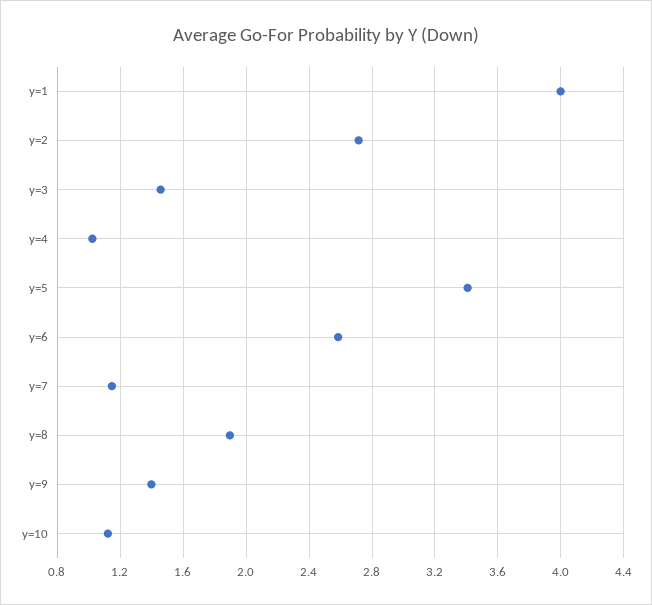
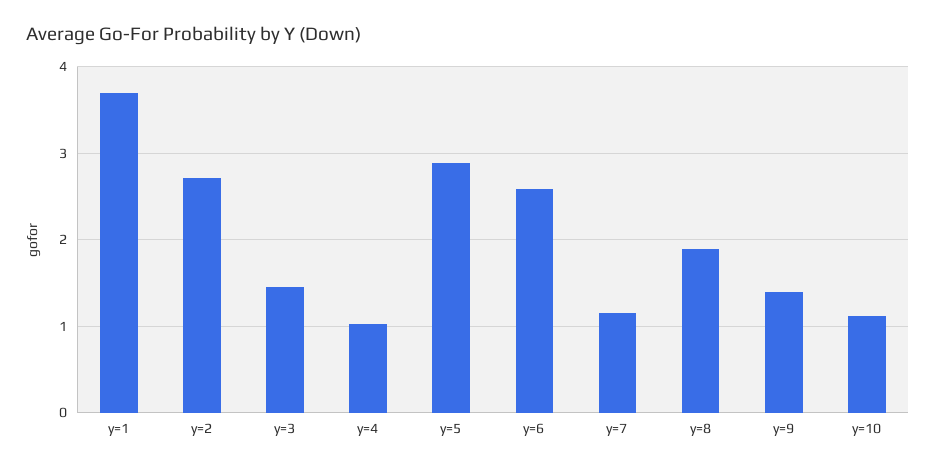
y=1: 4 -> 3.7
y=5: 3.4 -> 2.9

